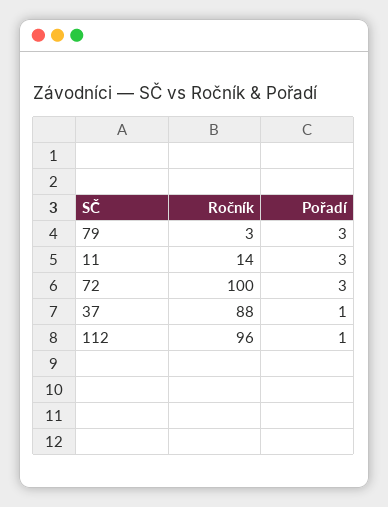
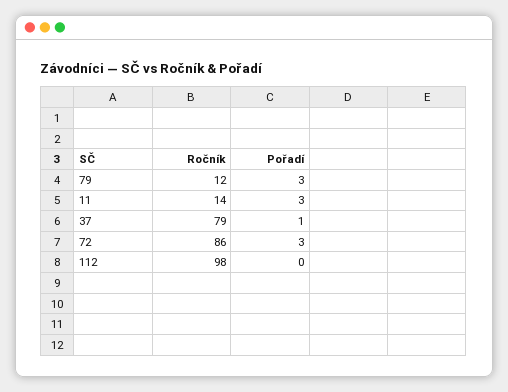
Ročník, 79: 3 -> 12
Ročník, 72: 100 -> 86
Ročník, 37: 88 -> 79
Ročník, 112: 96 -> 98
Pořadí, 112: 1 -> 0

